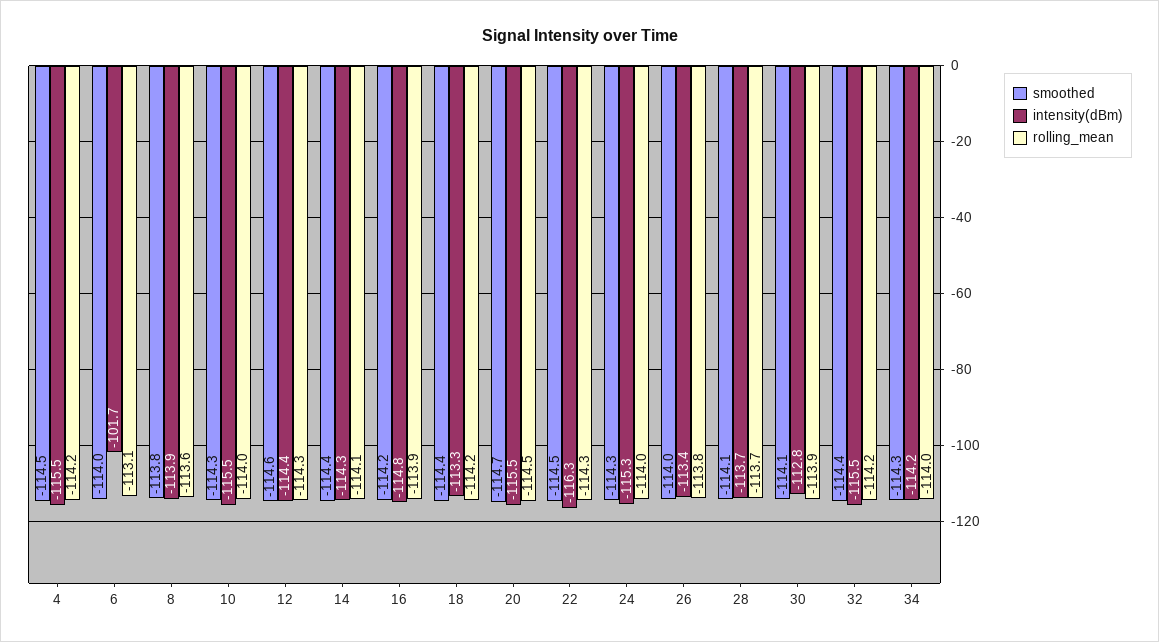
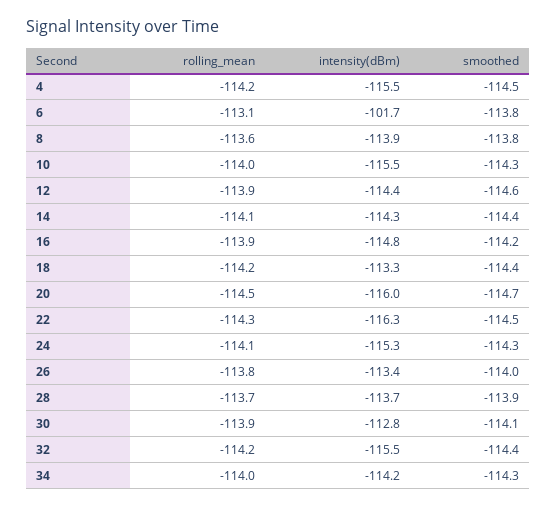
smoothed, 6: -114 -> -113.8
rolling_mean, 12: -114.3 -> -113.9
intensity(dBm), 20: -115.5 -> -116
rolling_mean, 24: -114 -> -114.1
smoothed, 28: -114.1 -> -113.9

